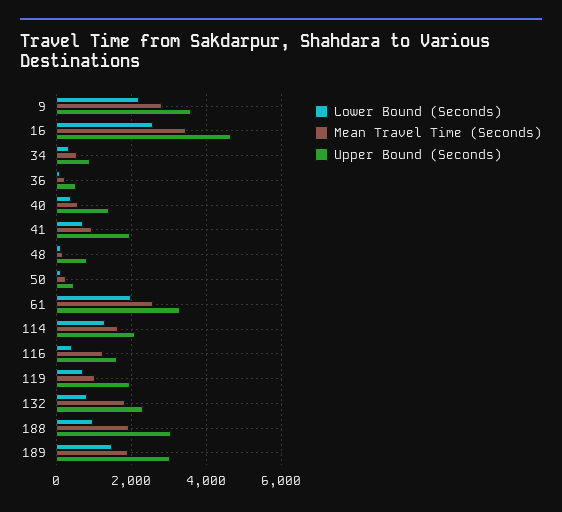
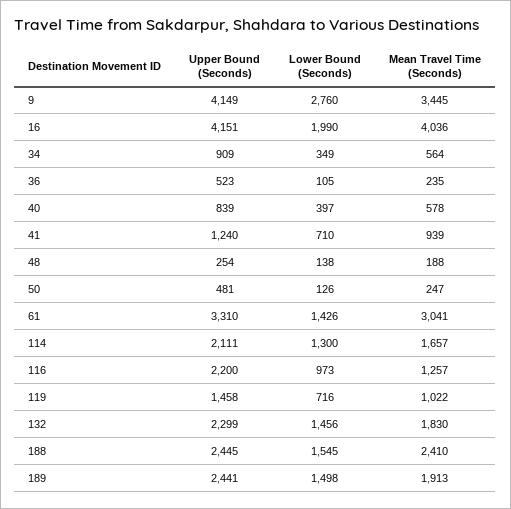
Lower Bound (Seconds), 9: 2200 -> 2760
Mean Travel Time (Seconds), 9: 2800 -> 3445
Upper Bound (Seconds), 9: 3600 -> 4149
Lower Bound (Seconds), 16: 2600 -> 1990
Mean Travel Time (Seconds), 16: 3400 -> 4036
Upper Bound (Seconds), 16: 4600 -> 4151
Upper Bound (Seconds), 40: 1400 -> 839
Upper Bound (Seconds), 41: 2000 -> 1240
Upper Bound (Seconds), 48: 800 -> 254
Lower Bound (Seconds), 61: 2000 -> 1426
Mean Travel Time (Seconds), 61: 2600 -> 3041
Lower Bound (Seconds), 116: 400 -> 973
Upper Bound (Seconds), 116: 1600 -> 2200
Upper Bound (Seconds), 119: 2000 -> 1458
Lower Bound (Seconds), 132: 800 -> 1456
Lower Bound (Seconds), 188: 1000 -> 1545
Mean Travel Time (Seconds), 188: 2000 -> 2410
Upper Bound (Seconds), 188: 3000 -> 2445
Upper Bound (Seconds), 189: 3000 -> 2441

